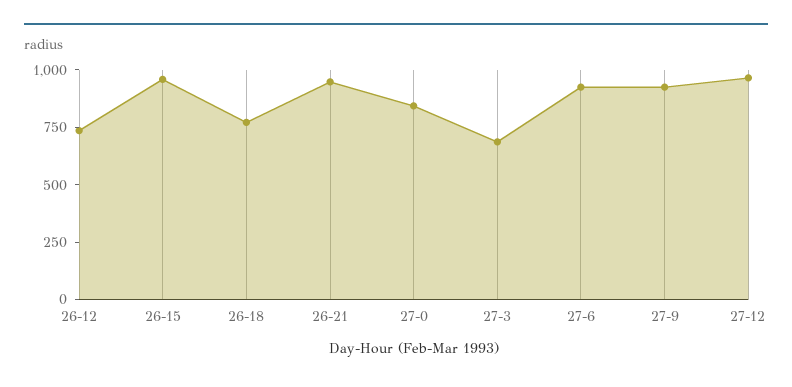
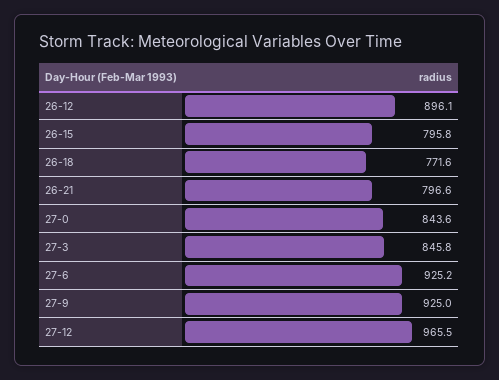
26-12: 750 -> 896.1
26-15: 950 -> 795.8
26-21: 950 -> 796.6
27-3: 700 -> 845.8

